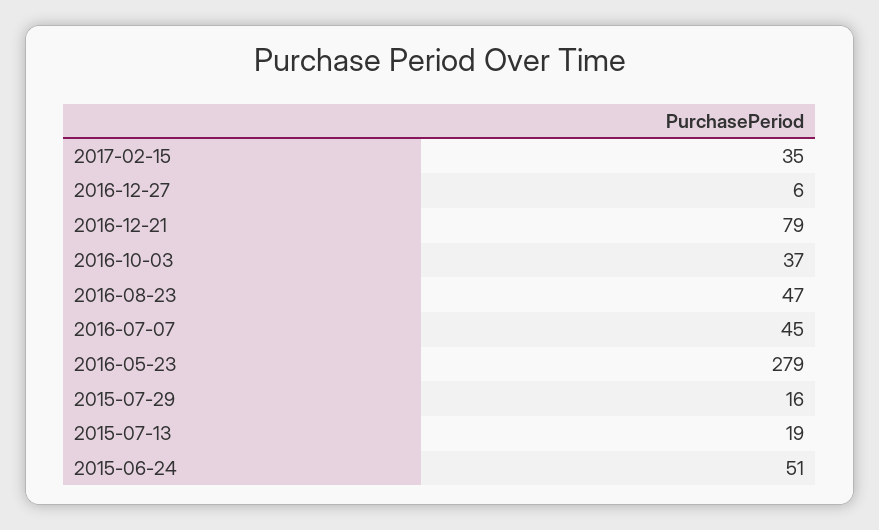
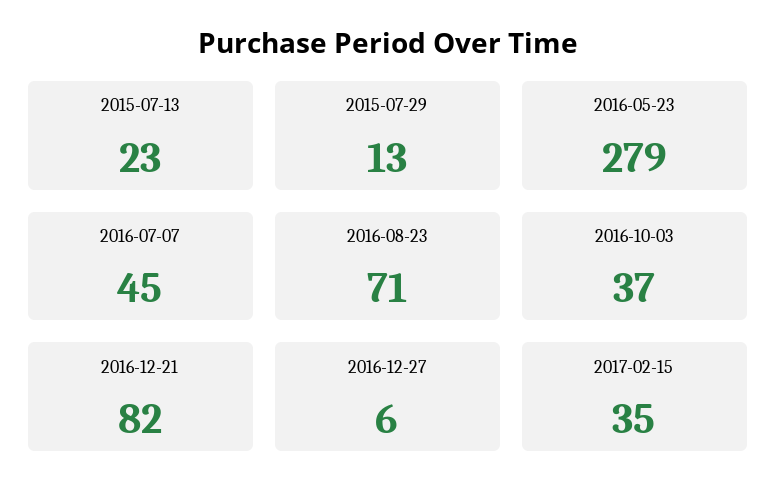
2016-12-21: 79 -> 82
2016-08-23: 47 -> 71
2015-07-29: 16 -> 13
2015-07-13: 19 -> 23
2015-06-24: 51 -> none

